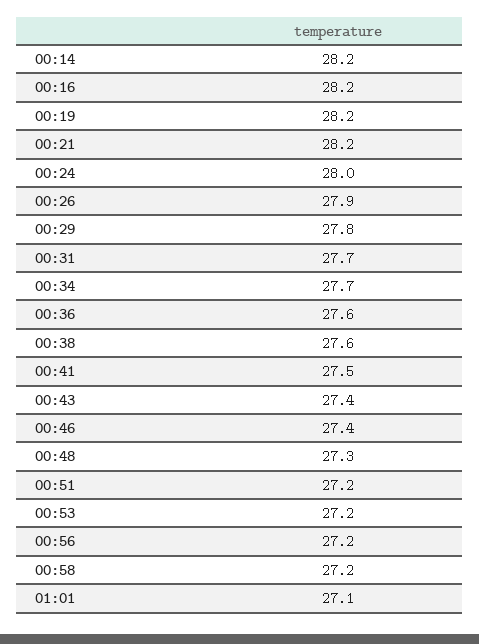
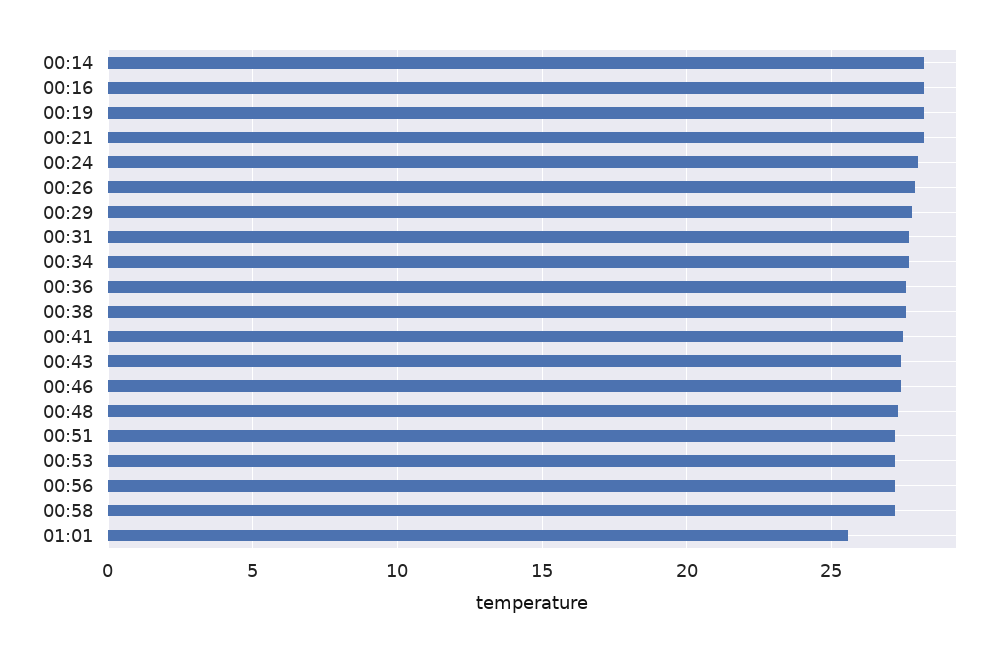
01:01: 27.1 -> 25.5

